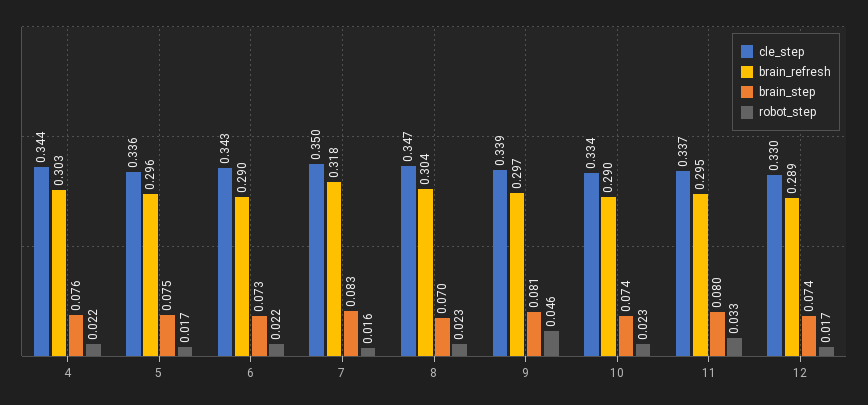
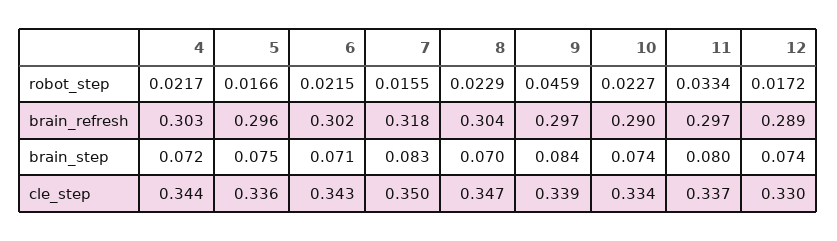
brain_step, 4: 0.076 -> 0.072
brain_refresh, 6: 0.29 -> 0.302
brain_step, 6: 0.073 -> 0.071
brain_step, 9: 0.081 -> 0.084
brain_refresh, 11: 0.295 -> 0.297

